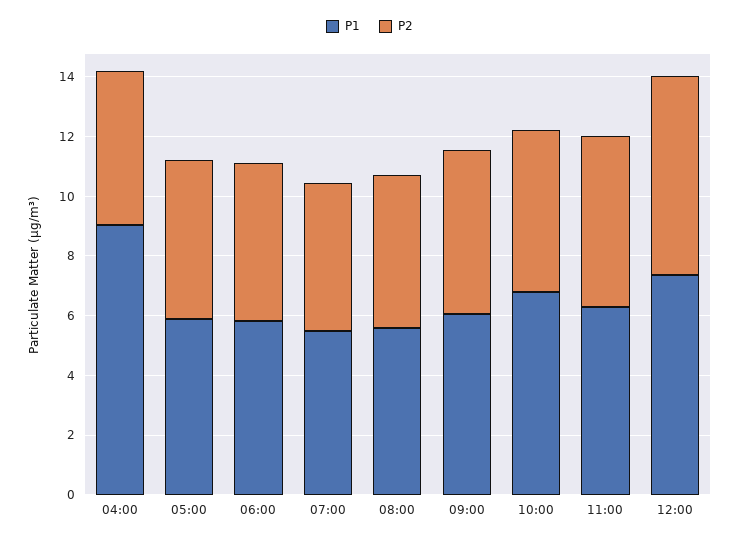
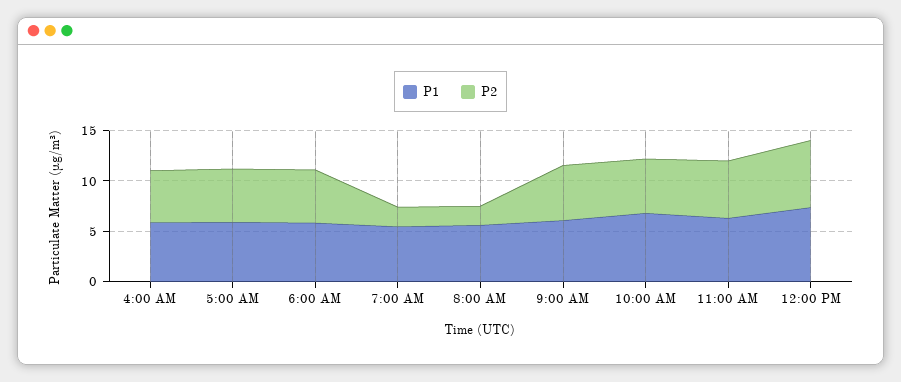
P1, 04:00: 9 -> 6
P2, 07:00: 5 -> 2
P2, 08:00: 5 -> 2

